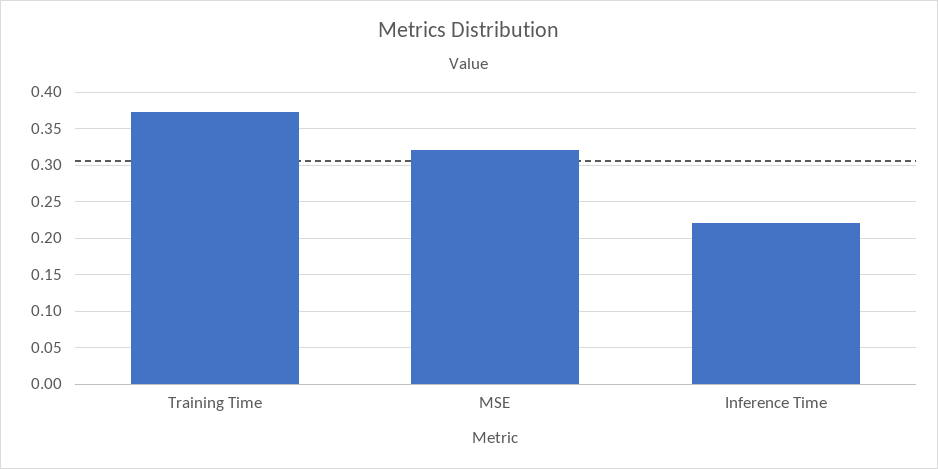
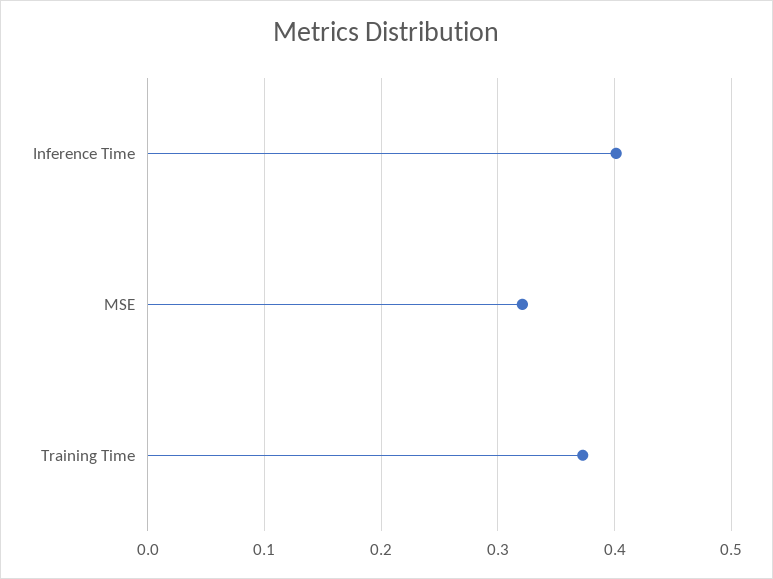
Inference Time: 0.22 -> 0.4

